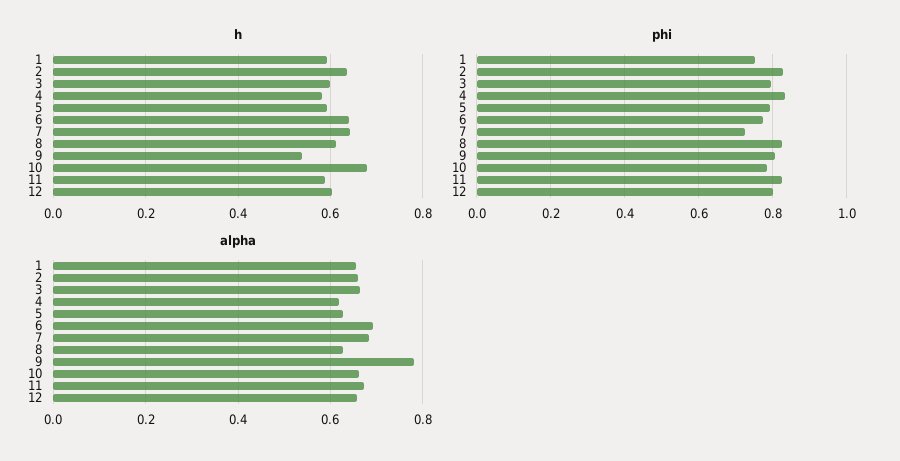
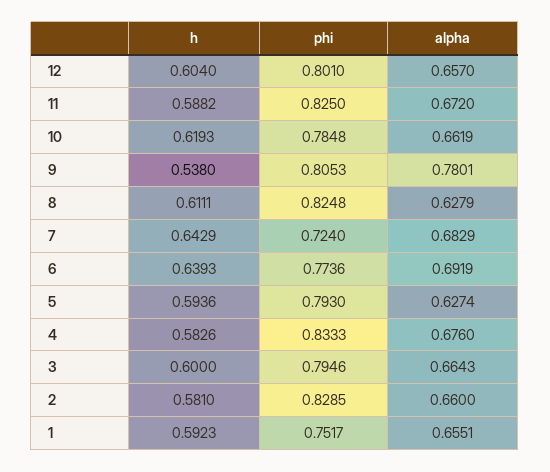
h, 2: 0.64 -> 0.581
h, 10: 0.68 -> 0.6193
alpha, 4: 0.62 -> 0.676

